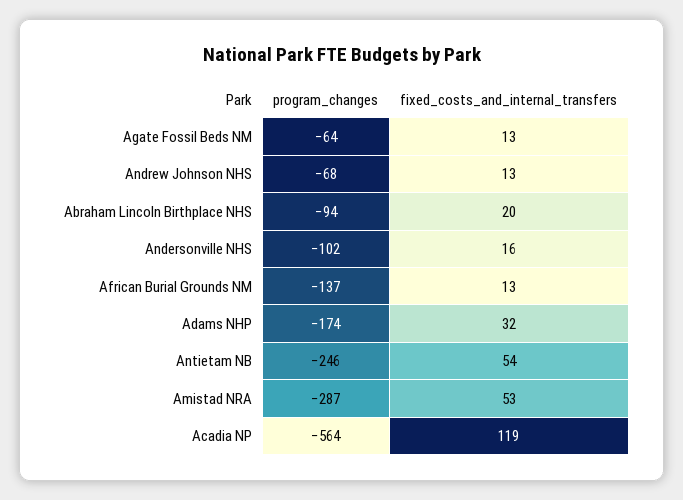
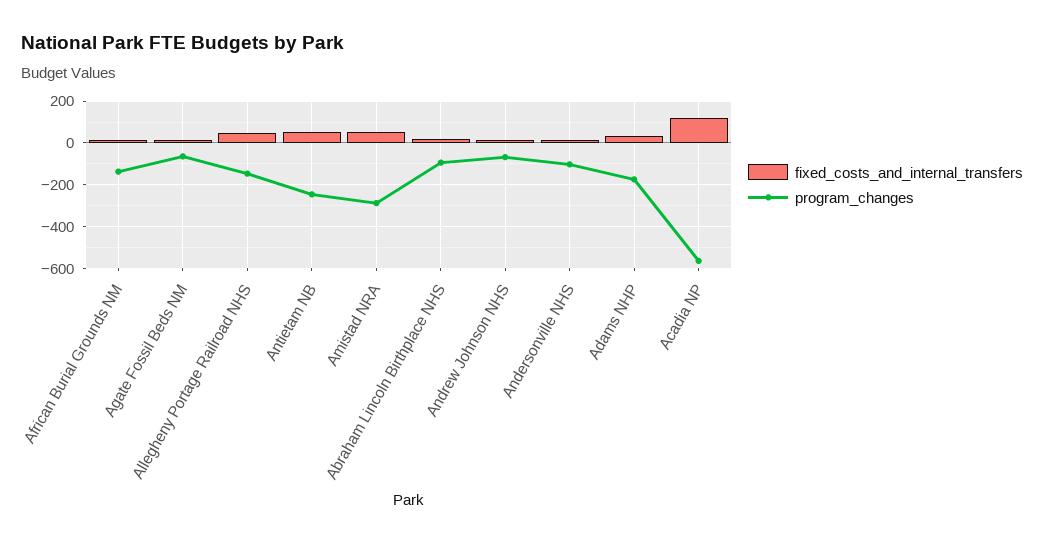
fixed_costs_and_internal_transfers, Allegheny Portage Railroad NHS: none -> 50
program_changes, Allegheny Portage Railroad NHS: none -> -150

